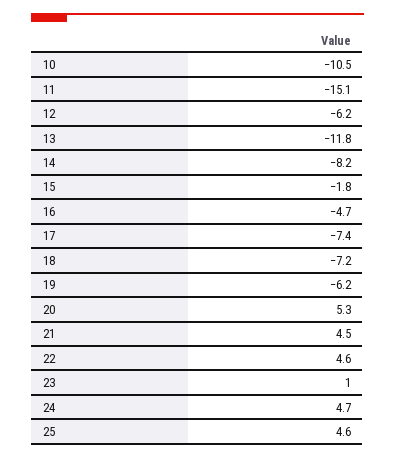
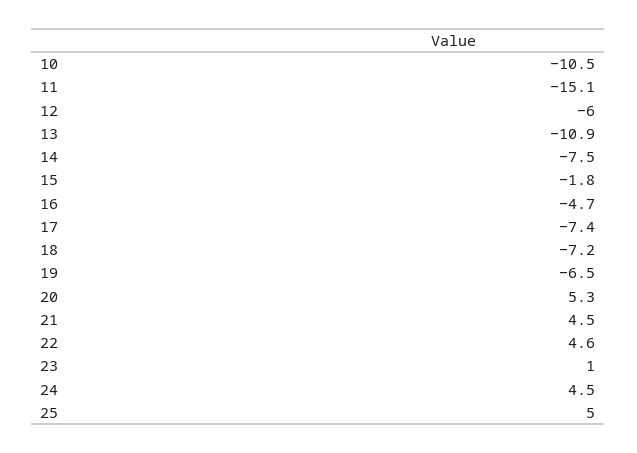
12: -6.2 -> -6
13: -11.8 -> -10.9
14: -8.2 -> -7.5
19: -6.2 -> -6.5
24: 4.7 -> 4.5
25: 4.6 -> 5

